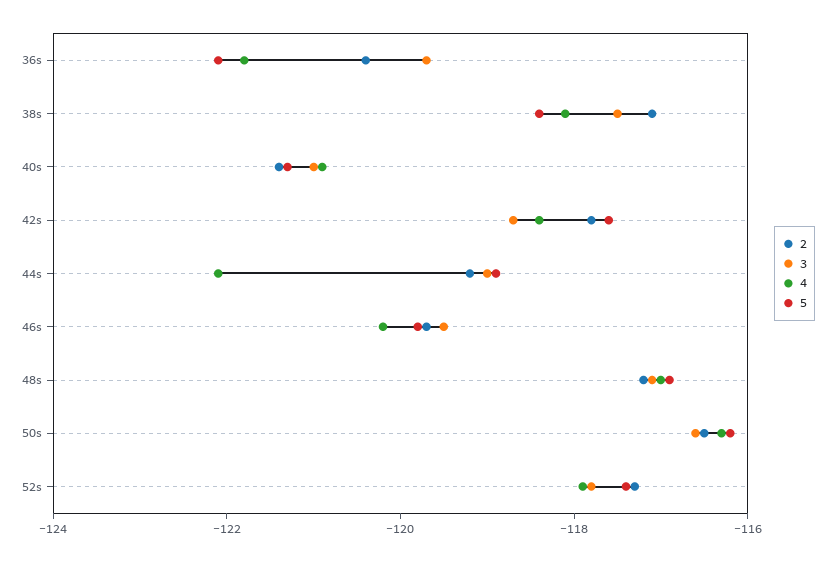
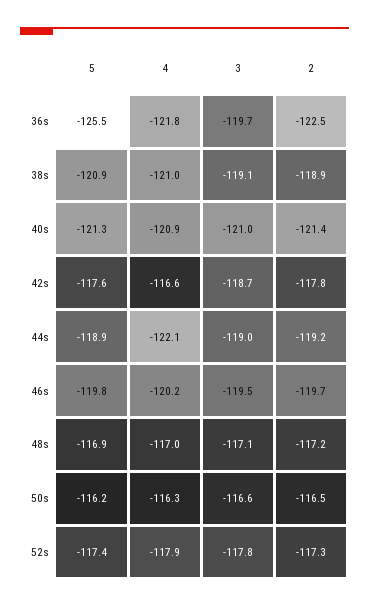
2, 36s: -120.5 -> -122.5
5, 36s: -122 -> -125.5
2, 38s: -117 -> -118.9
3, 38s: -117.5 -> -119.1
4, 38s: -118 -> -121
5, 38s: -118.5 -> -120.9
4, 42s: -118.5 -> -116.6

